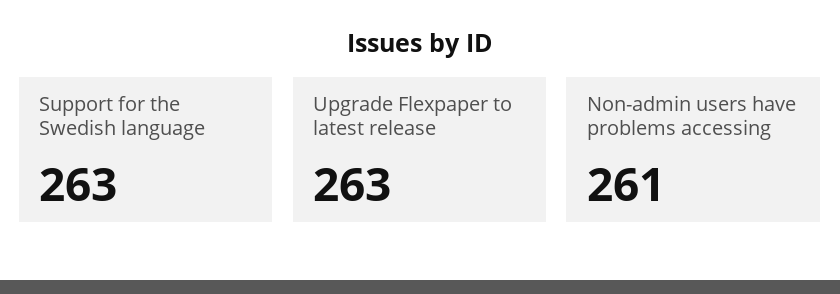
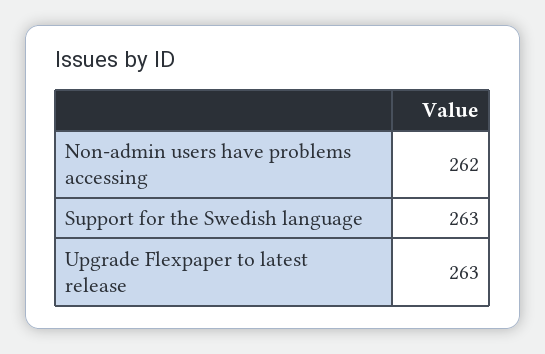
Non-admin users have problems accessing: 261 -> 262

